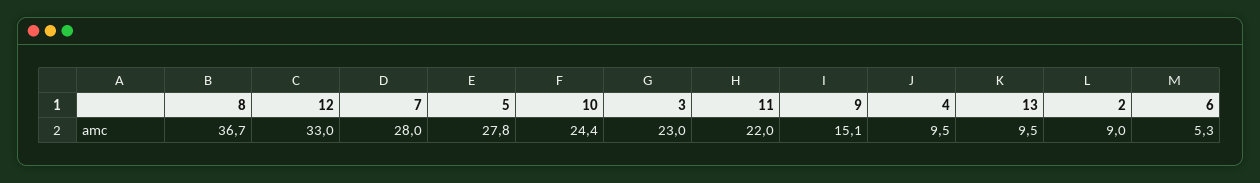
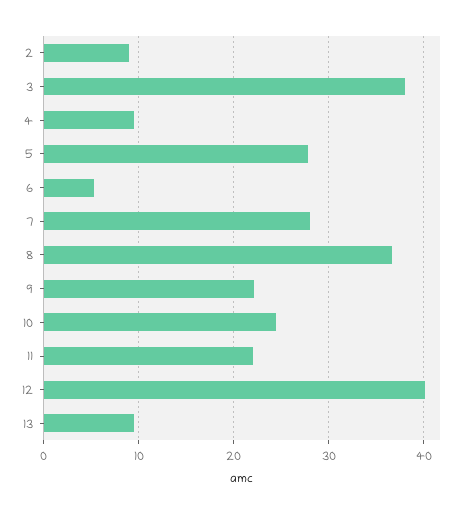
12: 33 -> 40
3: 23 -> 38
9: 15.1 -> 22

